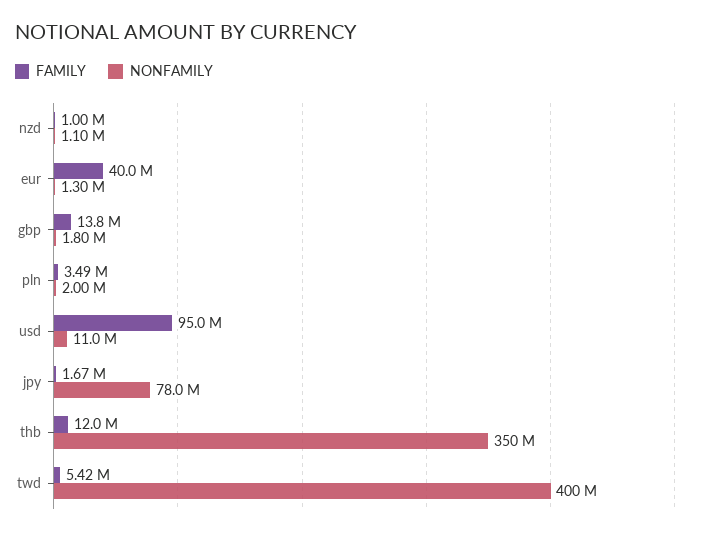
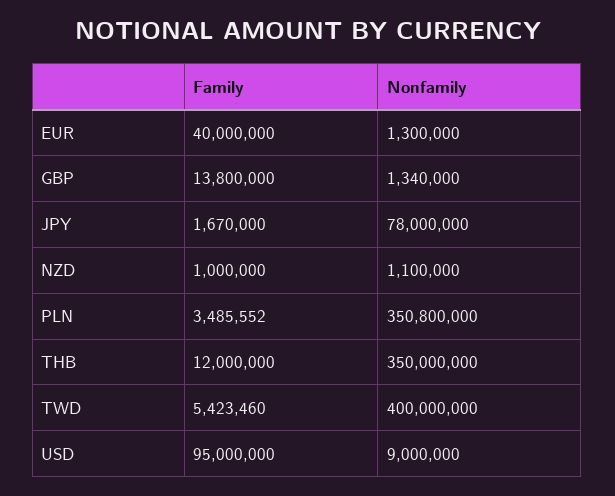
NONFAMILY, gbp: 1800000 -> 1340000
NONFAMILY, pln: 2000000 -> 350800000
NONFAMILY, usd: 11000000 -> 9000000

